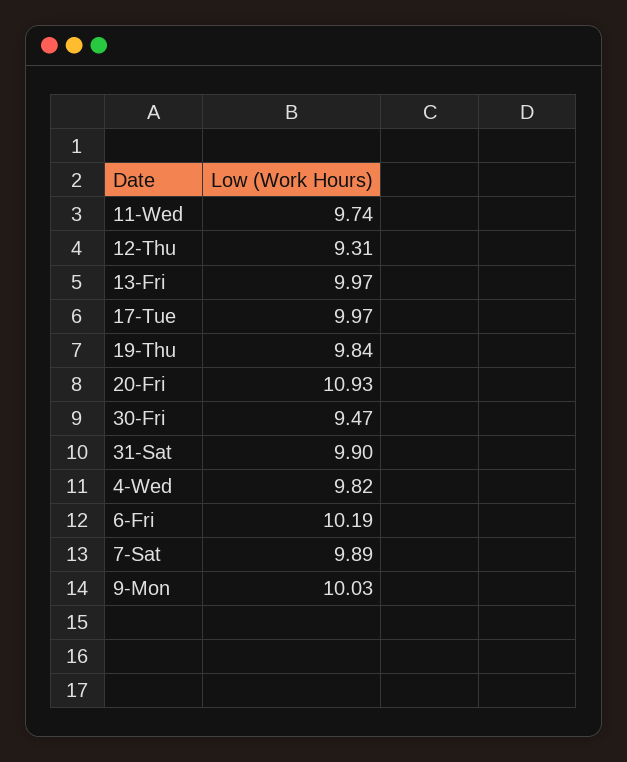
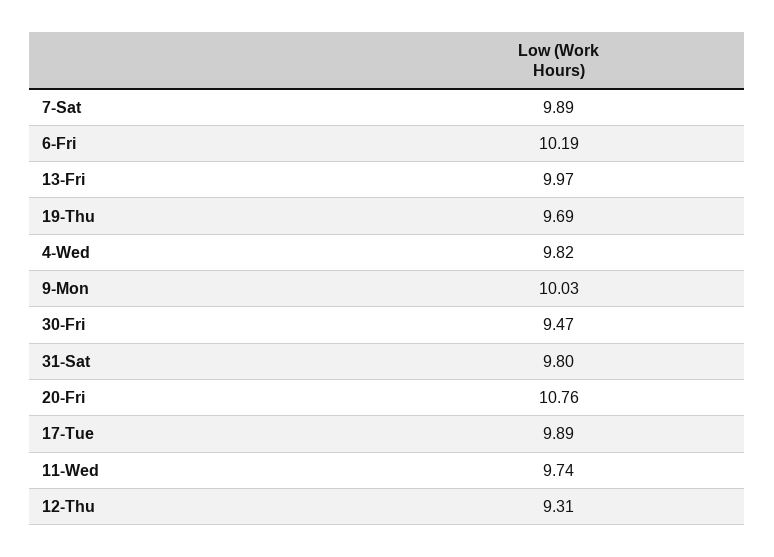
17-Tue: 9.97 -> 9.89
19-Thu: 9.84 -> 9.69
20-Fri: 10.93 -> 10.76
31-Sat: 9.9 -> 9.8

